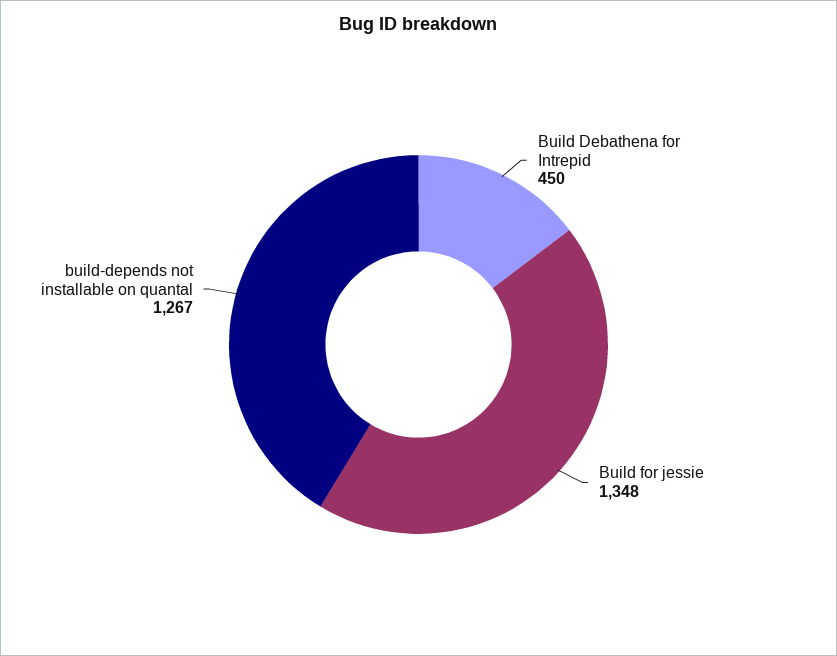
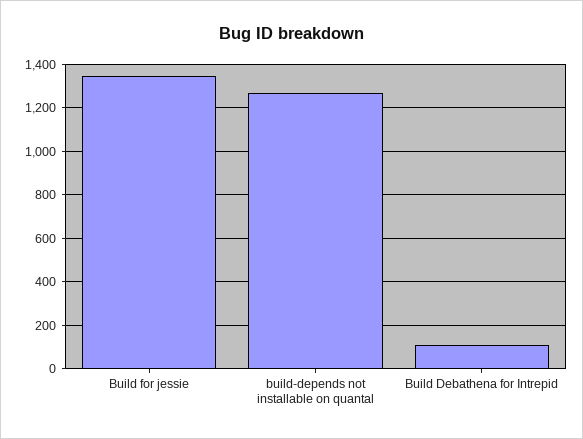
Build Debathena for Intrepid: 450 -> 100

